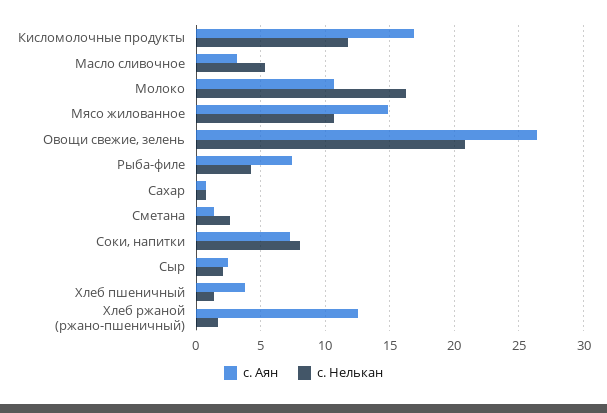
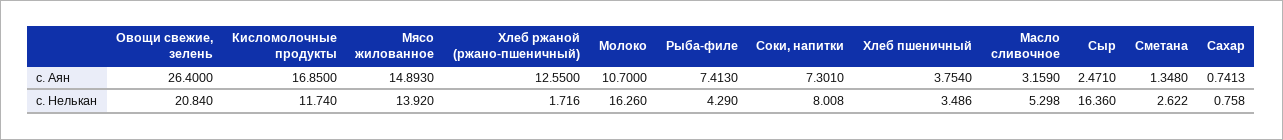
с. Нелькан, Мясо жилованное: 10.5 -> 13.92
с. Нелькан, Сыр: 2 -> 16.36
с. Нелькан, Хлеб пшеничный: 1.5 -> 3.486

